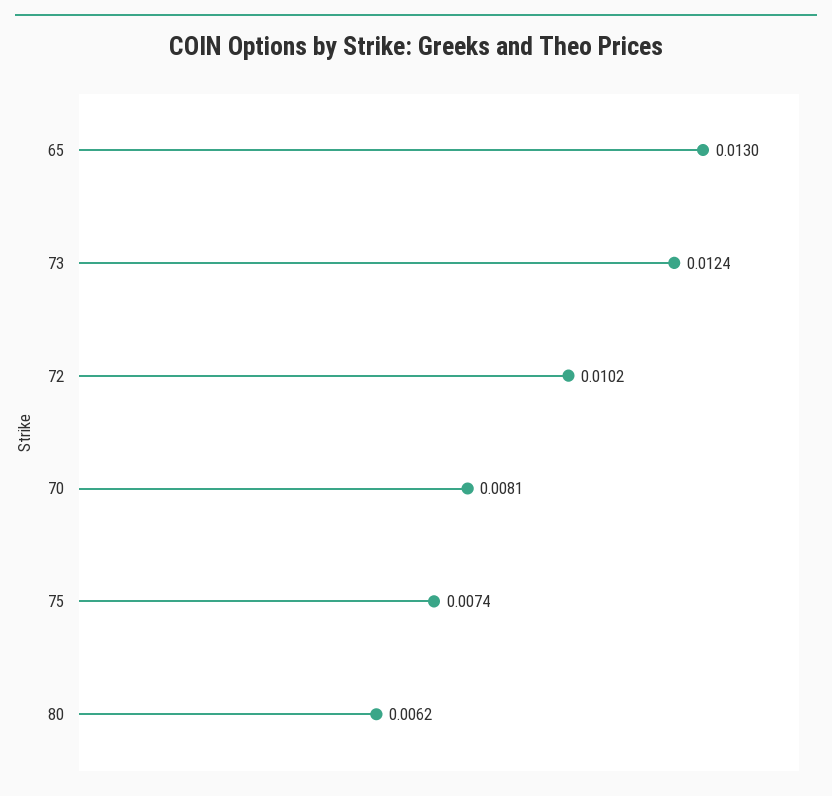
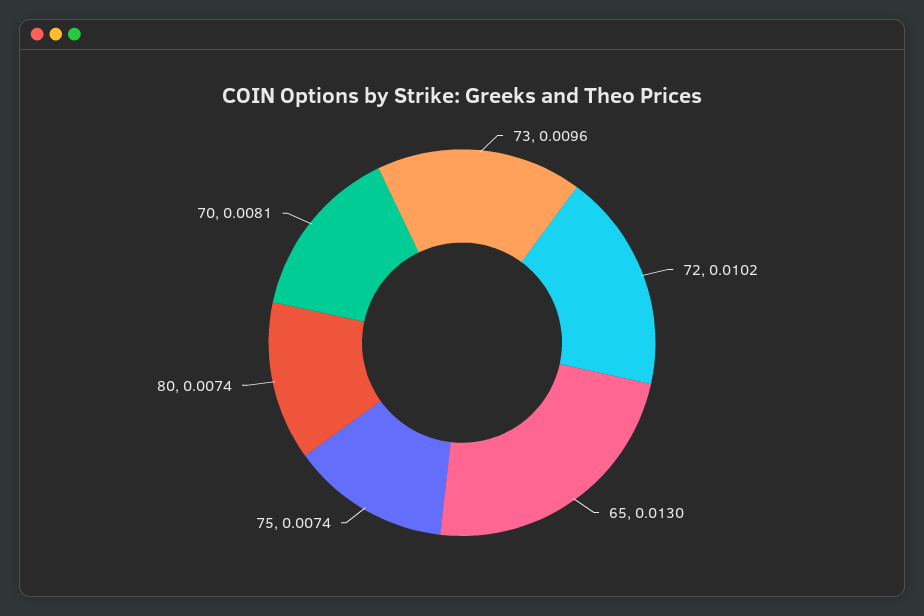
73: 0.0124 -> 0.0096
80: 0.0062 -> 0.0074

